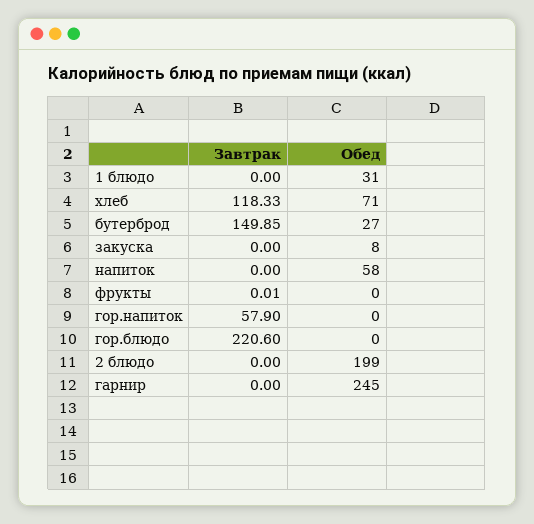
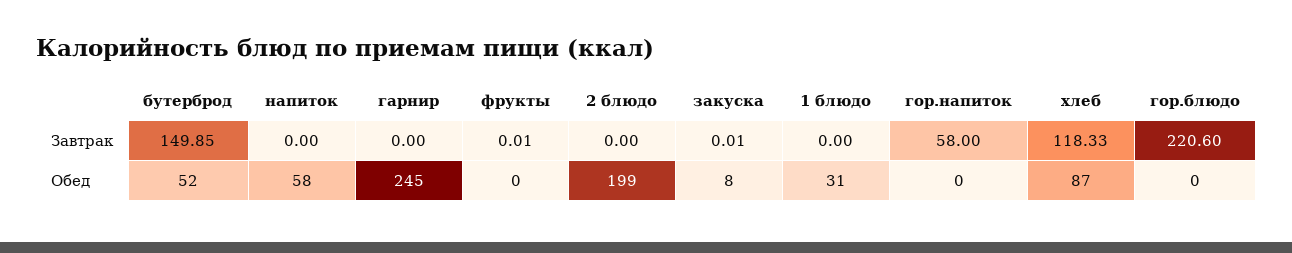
Обед, хлеб: 71 -> 87
Обед, бутерброд: 27 -> 52
Завтрак, закуска: 0 -> 0.01
Завтрак, гор.напиток: 57.9 -> 58

